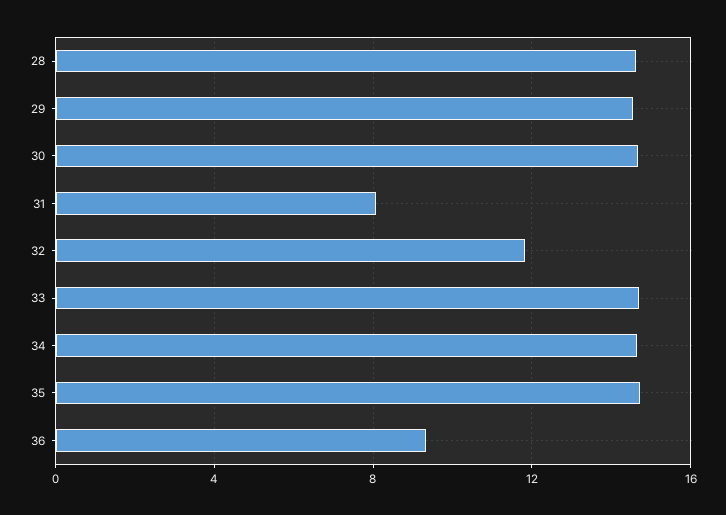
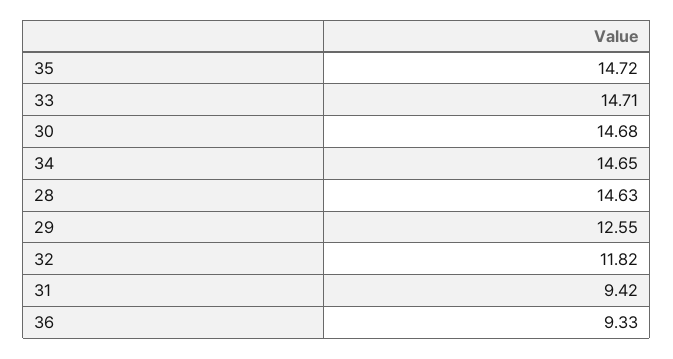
29: 14.5 -> 12.55
31: 8 -> 9.42

